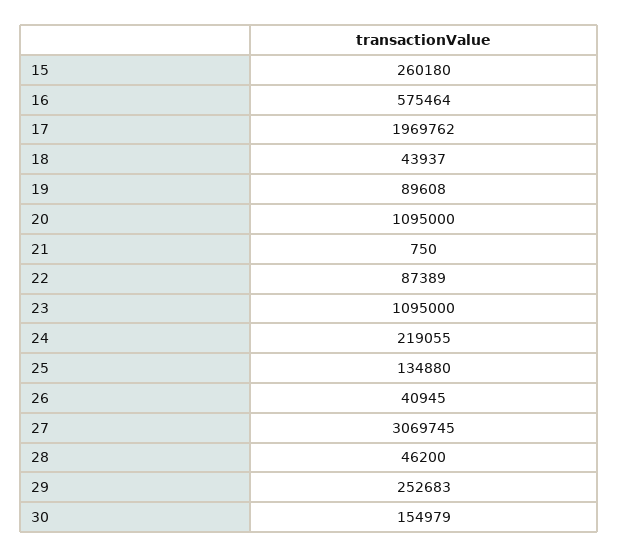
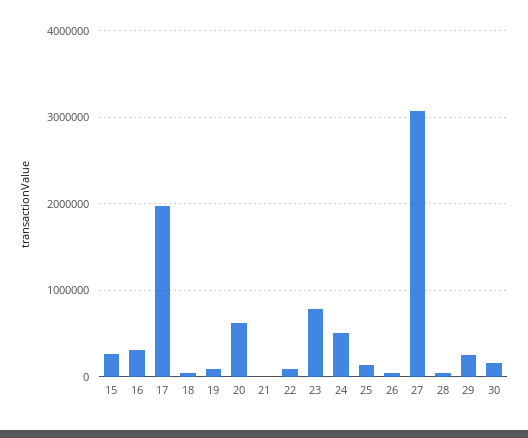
16: 575464 -> 300000
20: 1095000 -> 600000
23: 1095000 -> 800000
24: 219055 -> 500000

